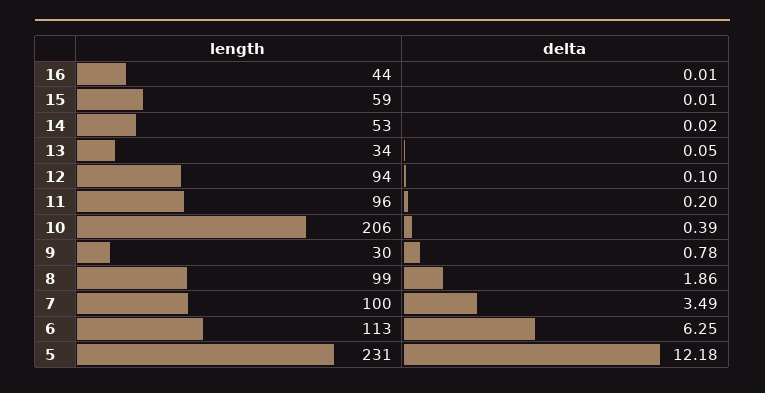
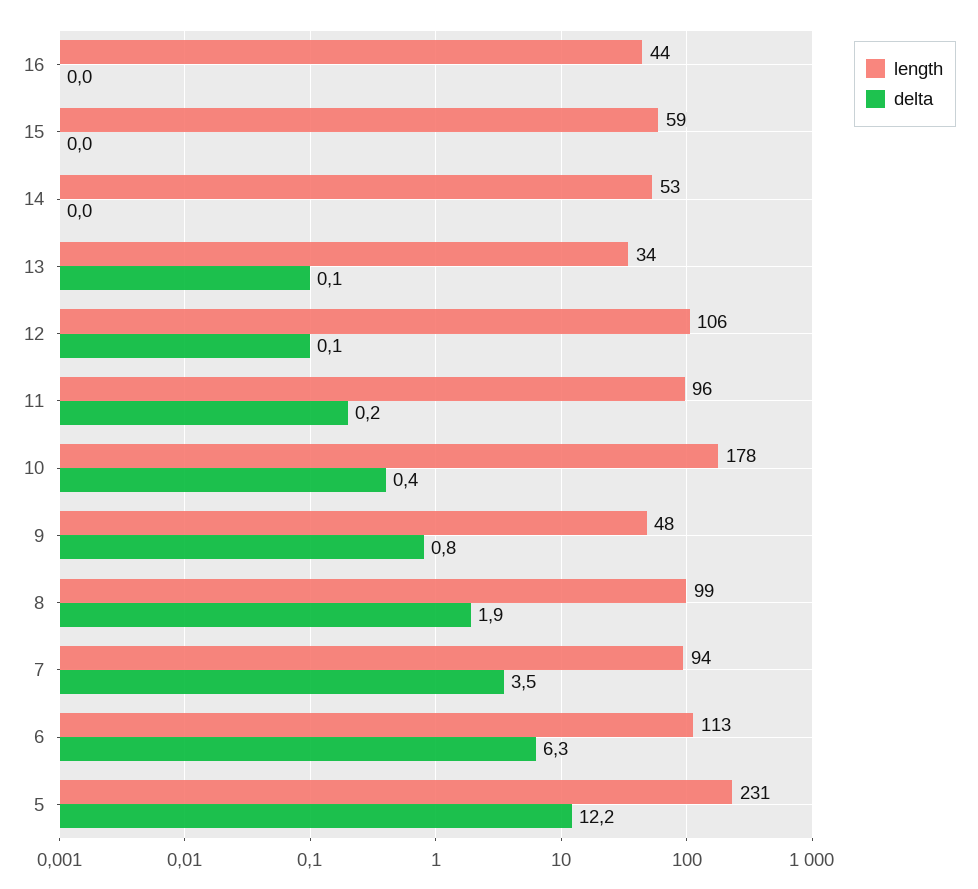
length, 12: 94 -> 106
length, 10: 206 -> 178
length, 9: 30 -> 48
length, 7: 100 -> 94

